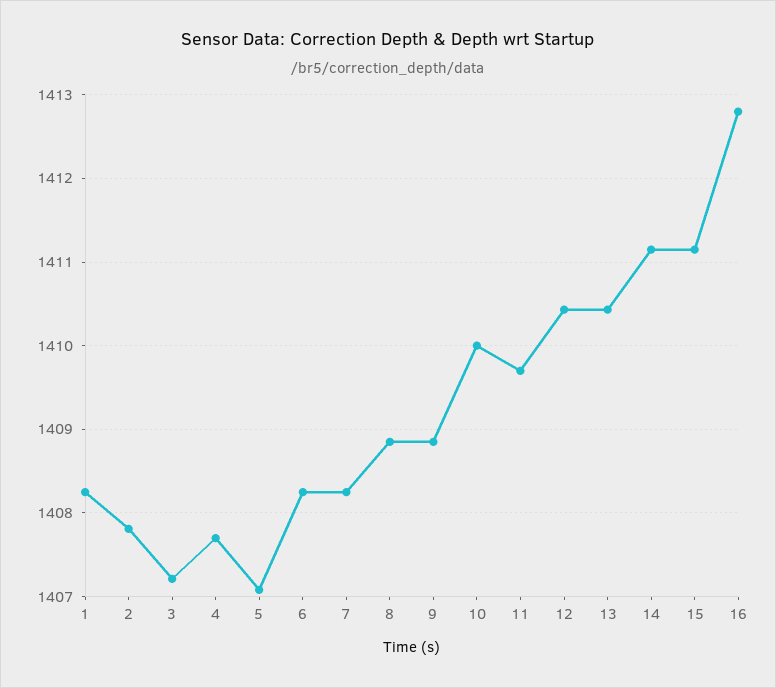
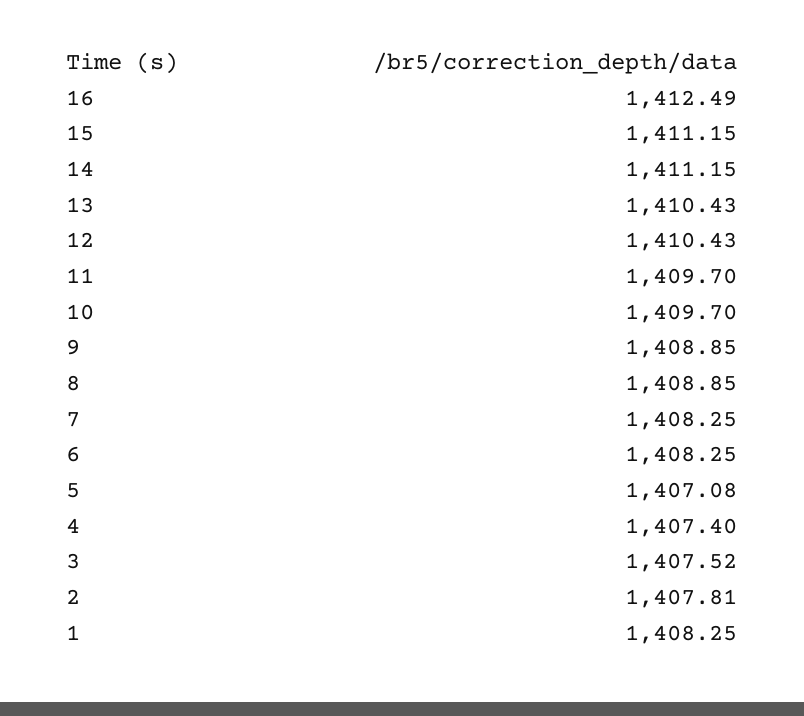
3: 1407.2 -> 1407.52
4: 1407.7 -> 1407.4
10: 1410 -> 1409.7
16: 1412.8 -> 1412.49

